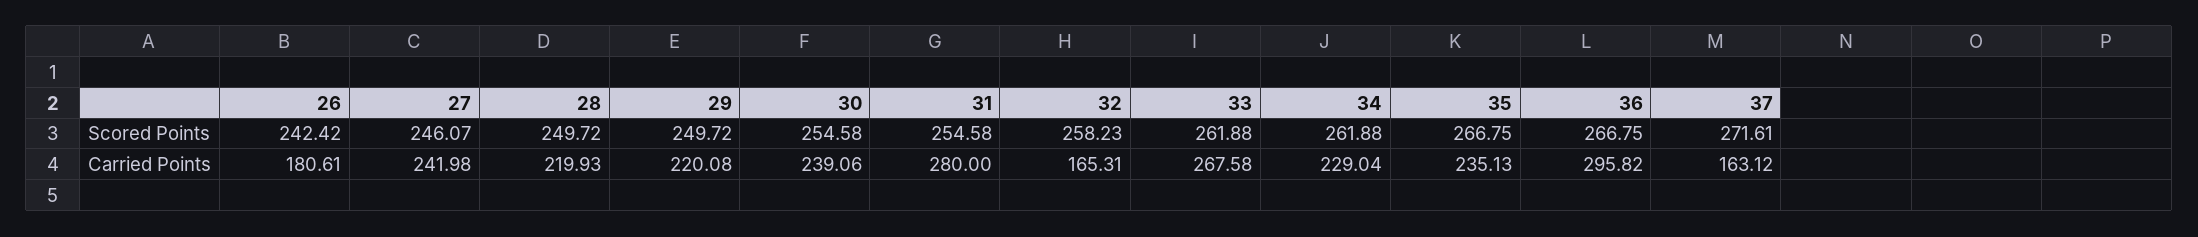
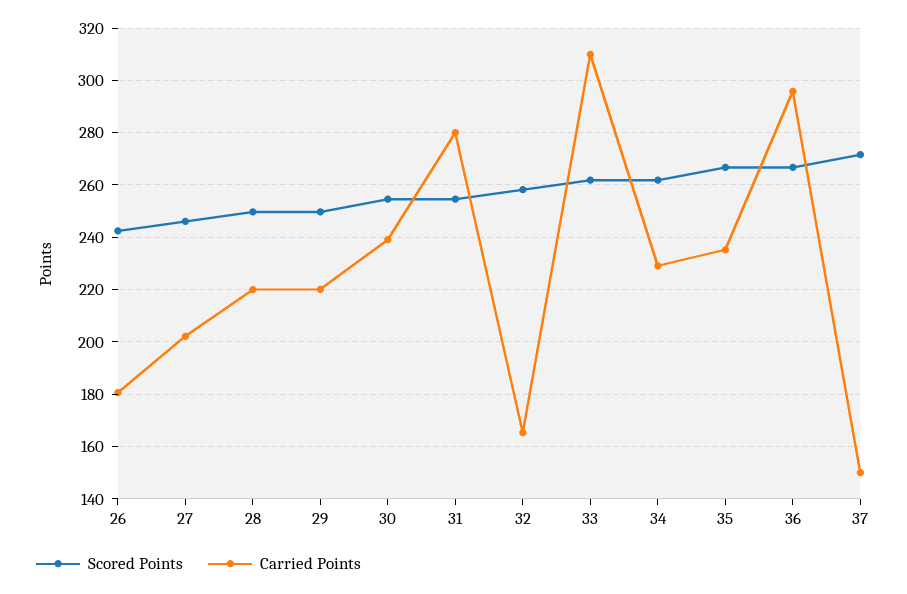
Carried Points, 27: 241.98 -> 202.5
Carried Points, 33: 267.58 -> 310
Carried Points, 37: 163.12 -> 150

